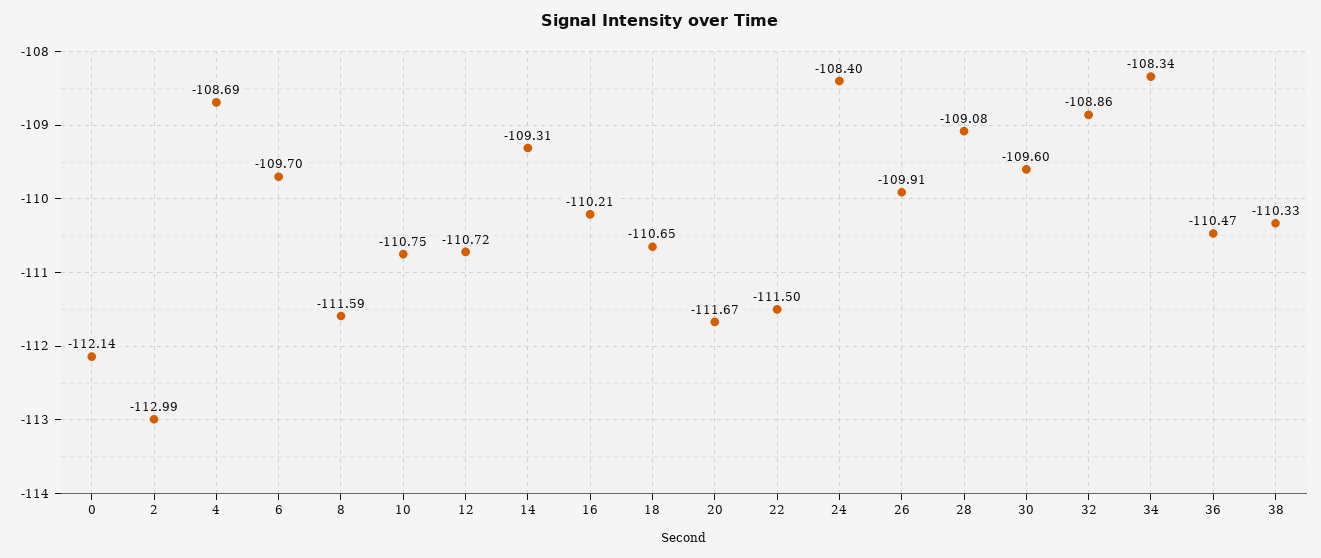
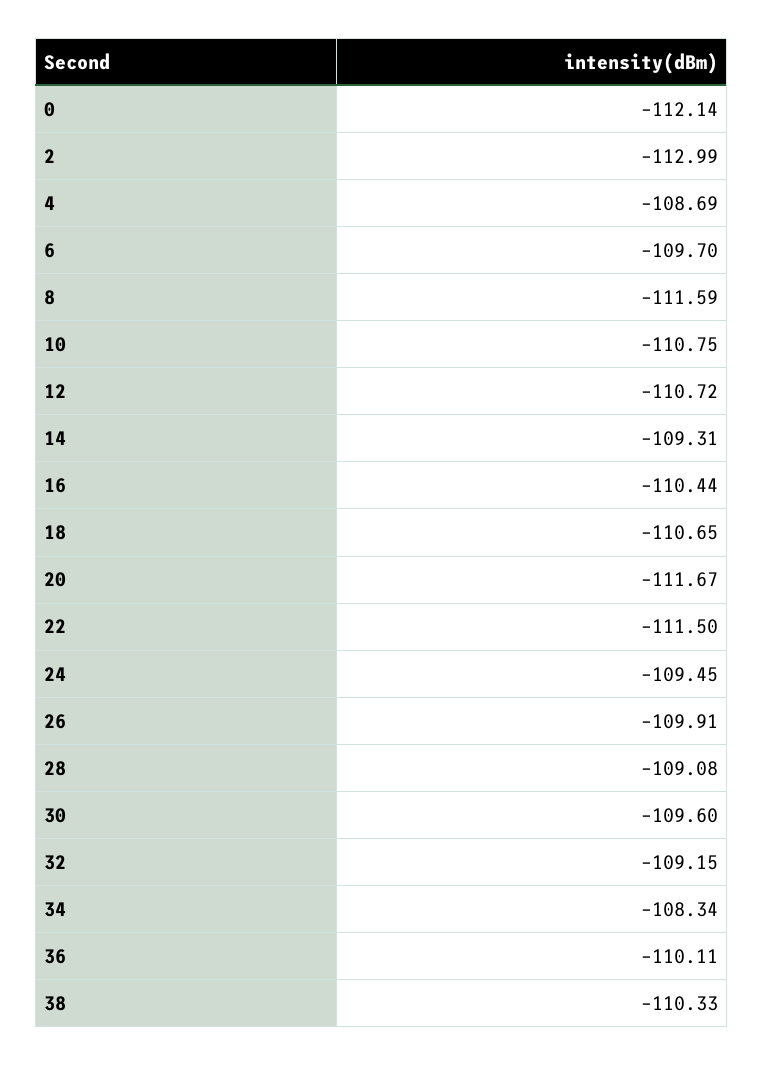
16: -110.21 -> -110.44
24: -108.4 -> -109.45
32: -108.86 -> -109.15
36: -110.47 -> -110.11

